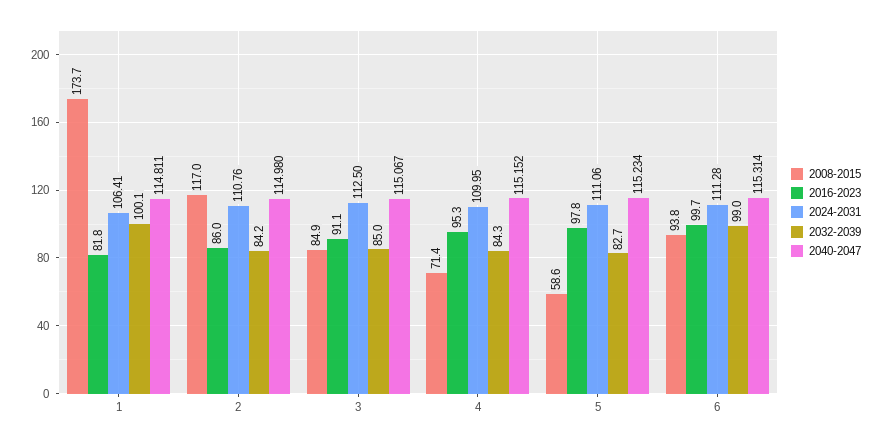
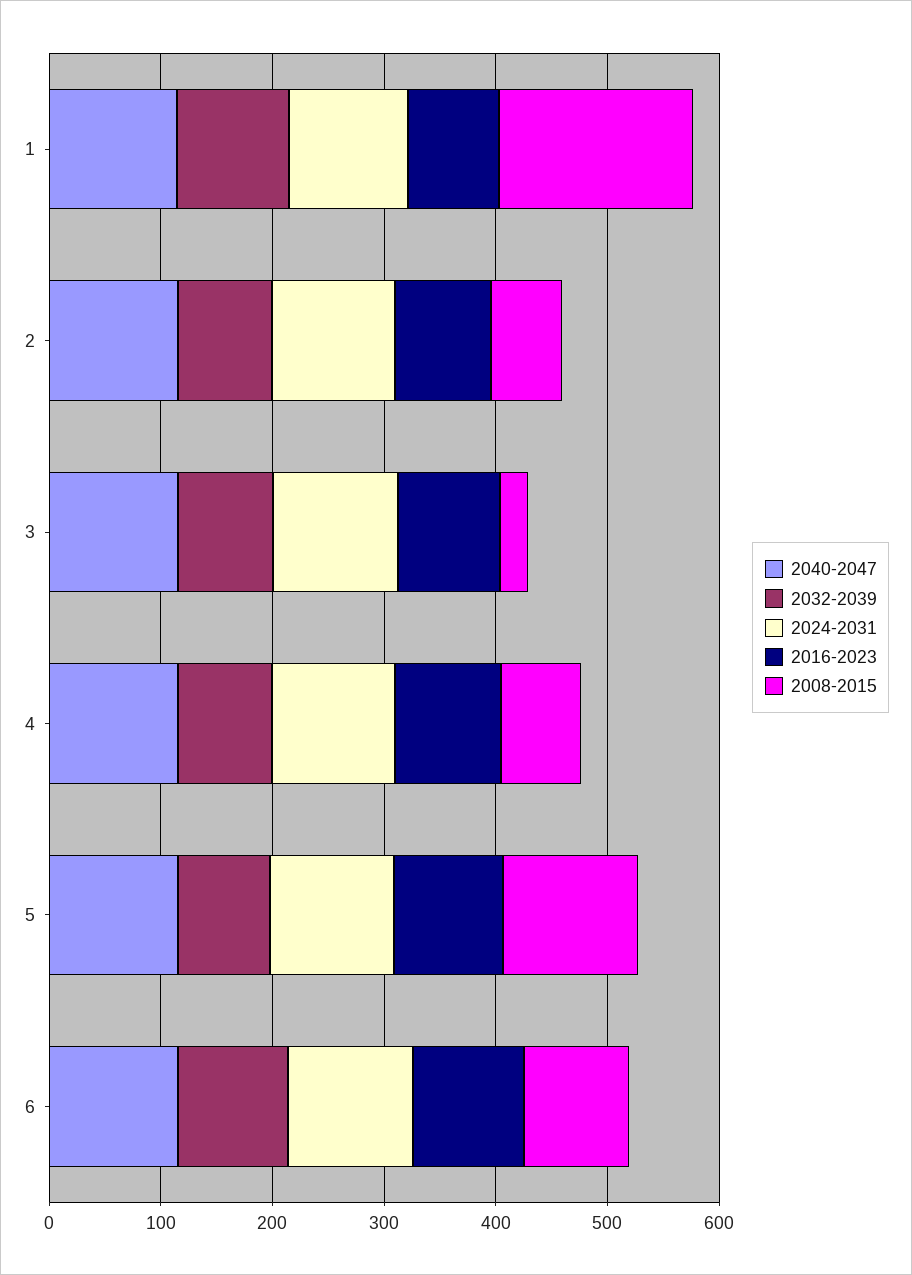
2008-2015, 2: 117 -> 60
2008-2015, 3: 84.9 -> 20
2008-2015, 5: 58.6 -> 120

